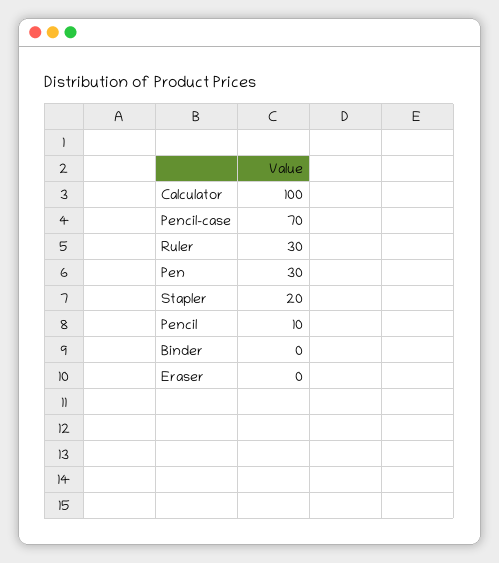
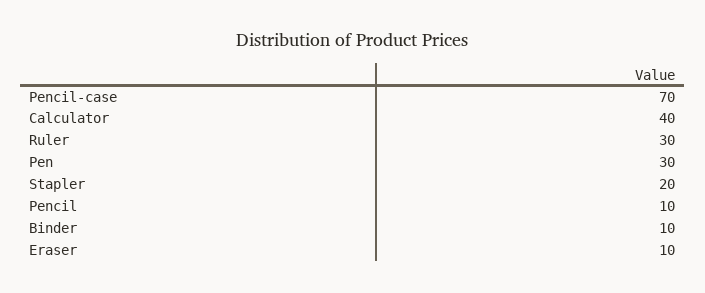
Calculator: 100 -> 40
Binder: 0 -> 10
Eraser: 0 -> 10

